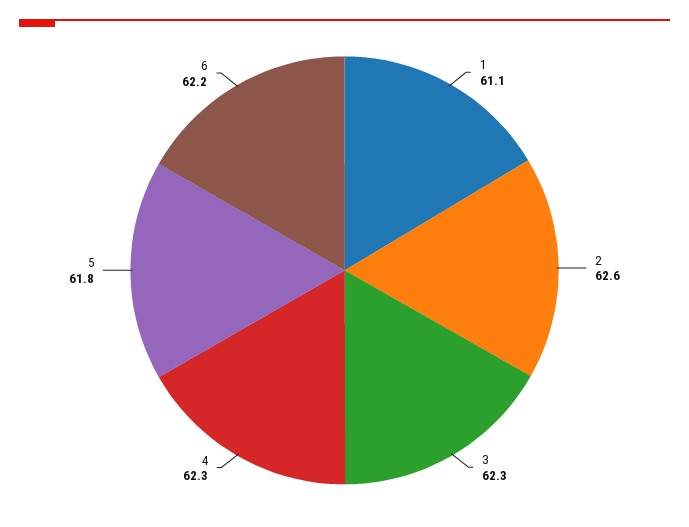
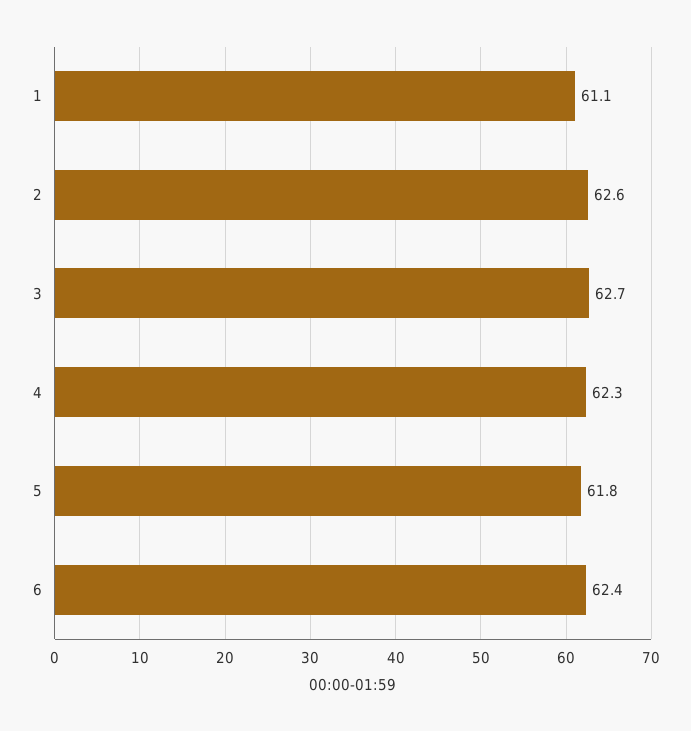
3: 62.3 -> 62.7
6: 62.2 -> 62.4

